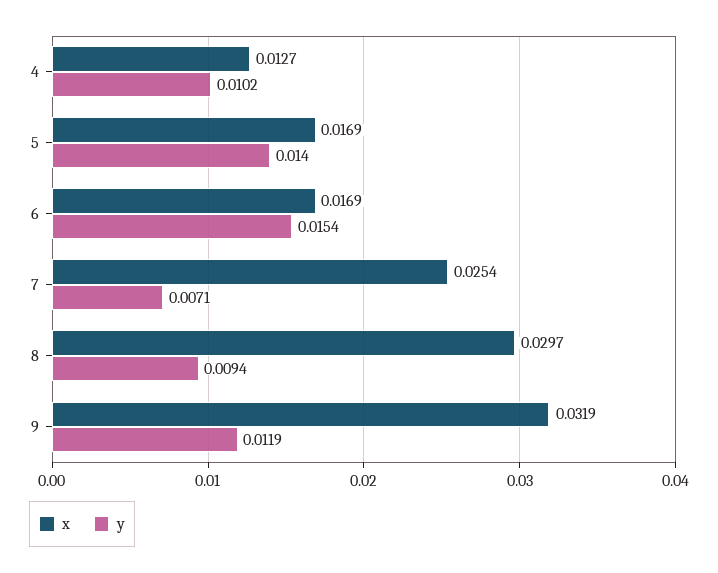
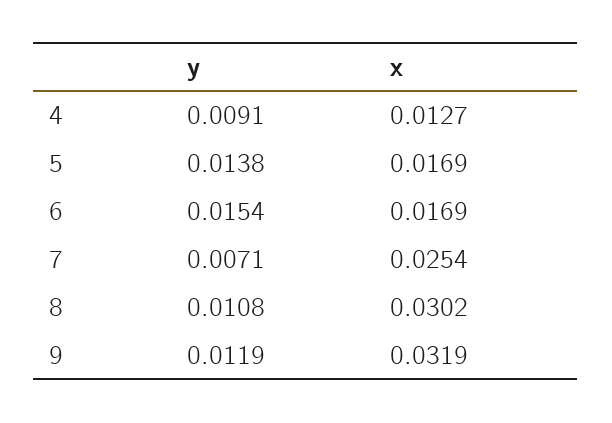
y, 4: 0.0102 -> 0.0091
y, 5: 0.014 -> 0.0138
x, 8: 0.0297 -> 0.0302
y, 8: 0.0094 -> 0.0108

